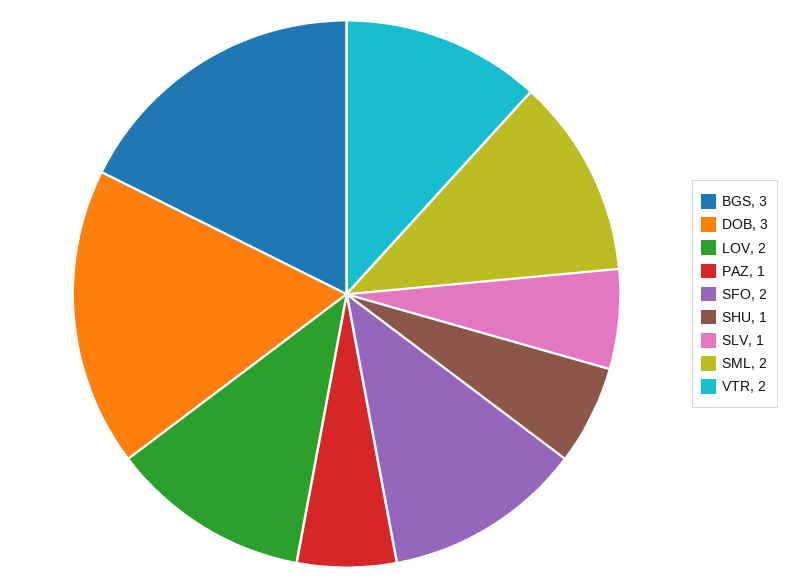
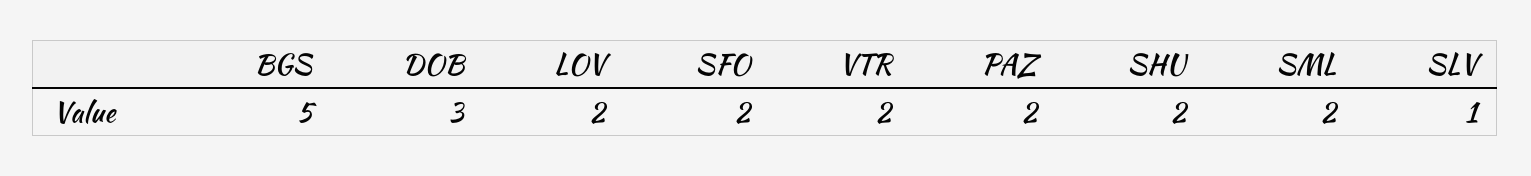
BGS: 3 -> 5
PAZ: 1 -> 2
SHU: 1 -> 2

